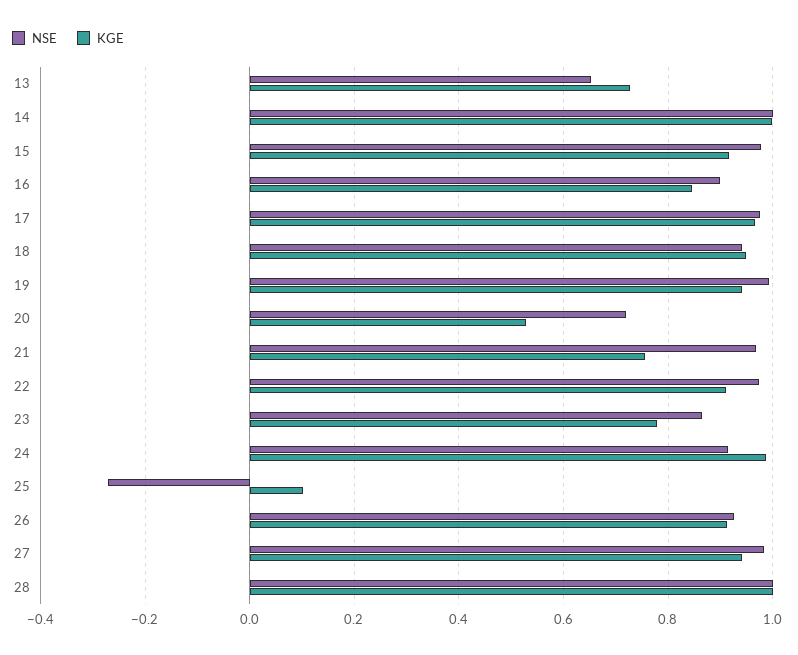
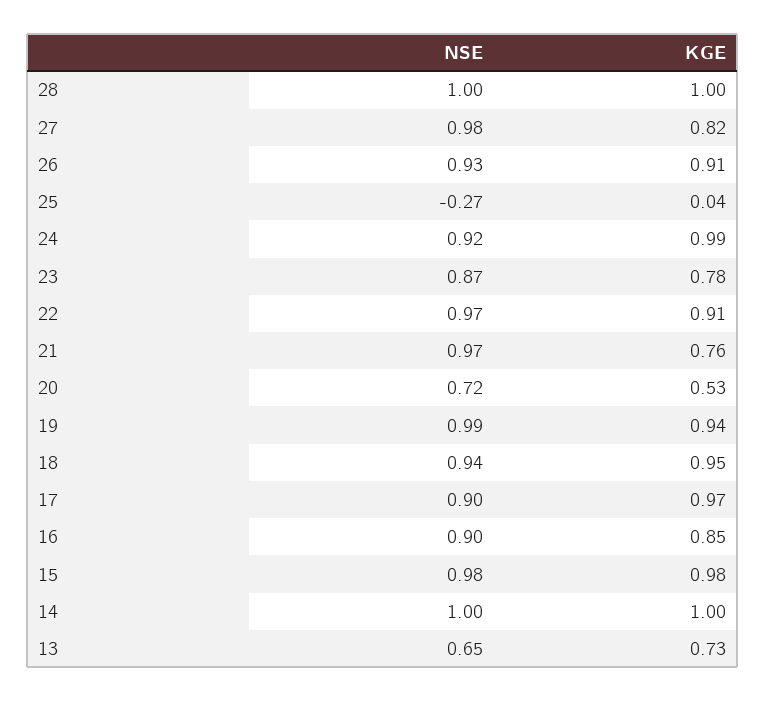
KGE, 15: 0.92 -> 0.98
NSE, 17: 0.98 -> 0.9
KGE, 25: 0.1 -> 0.04
KGE, 27: 0.94 -> 0.82

